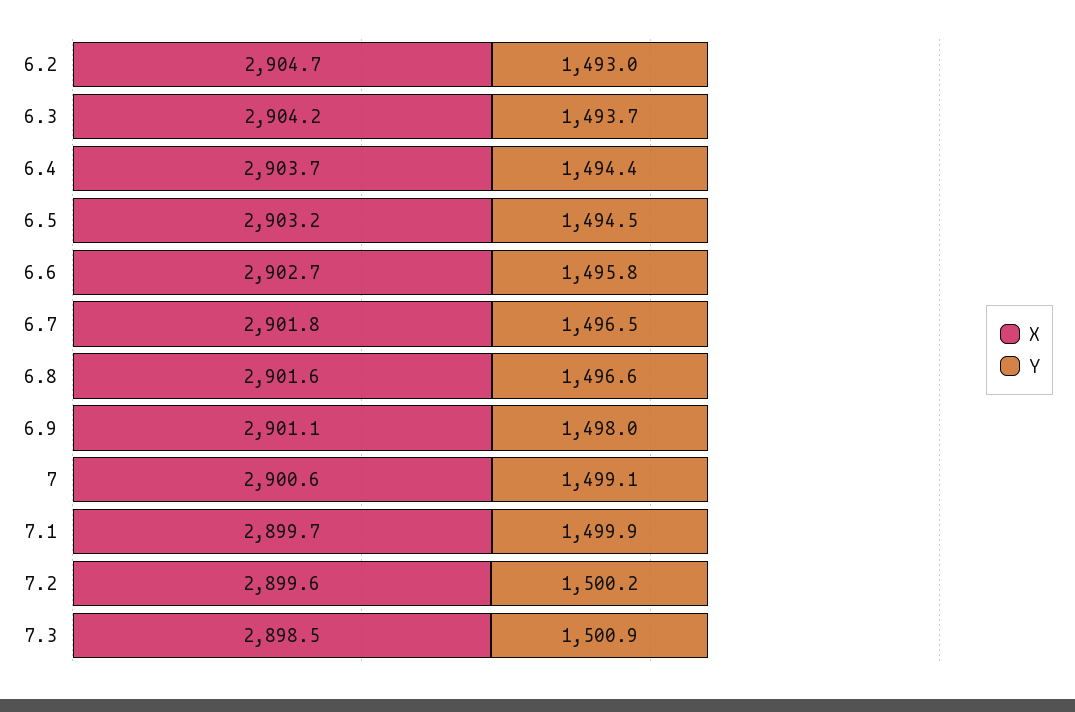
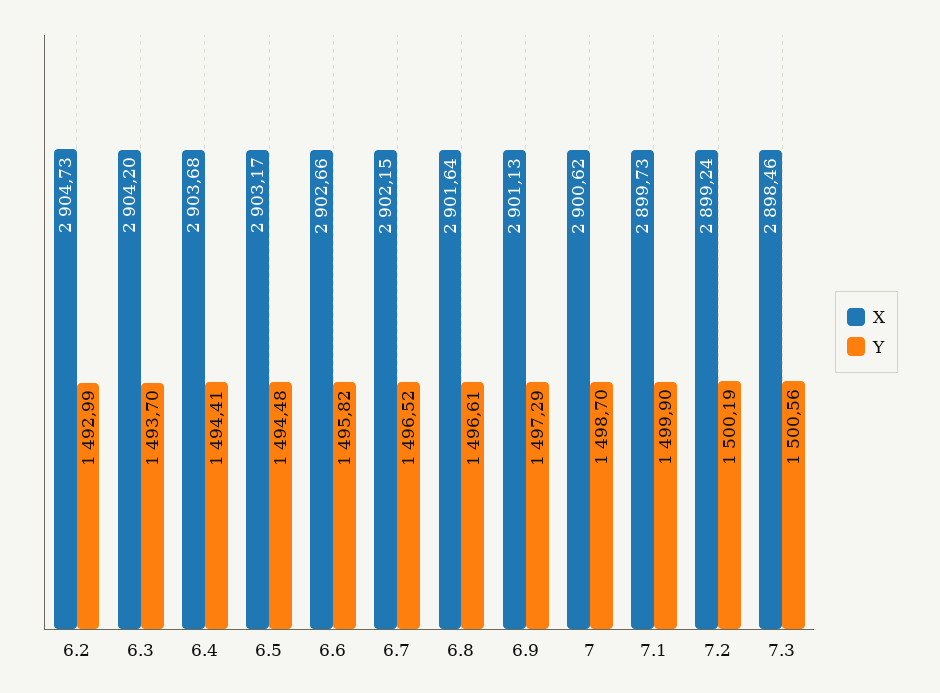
X, 6.7: 2901.8 -> 2902.15
Y, 6.9: 1498 -> 1497.29
Y, 7: 1499.1 -> 1498.7
X, 7.2: 2899.6 -> 2899.24
Y, 7.3: 1500.9 -> 1500.56

